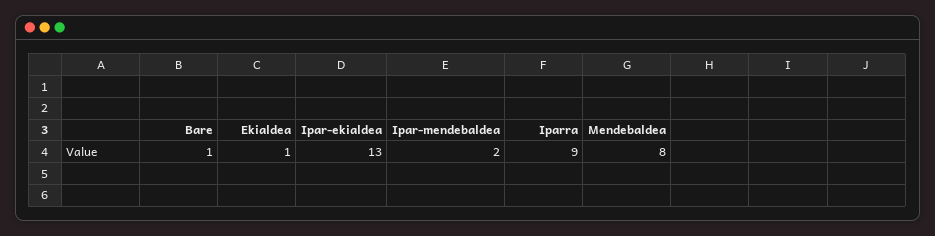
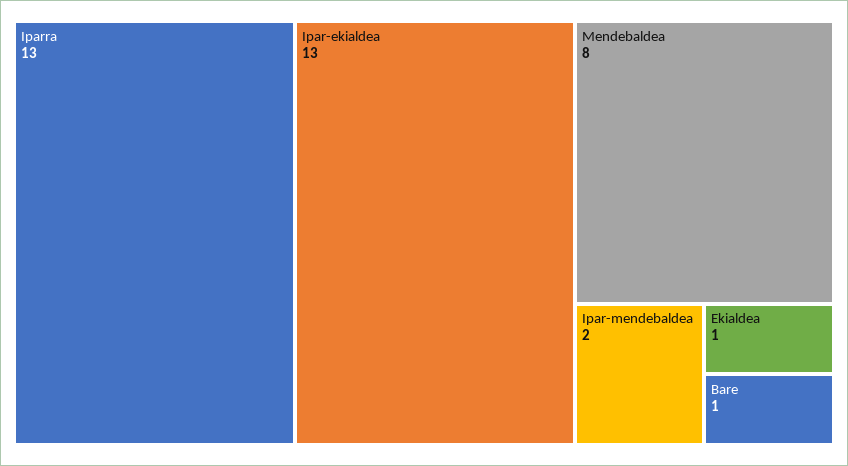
Iparra: 9 -> 13

